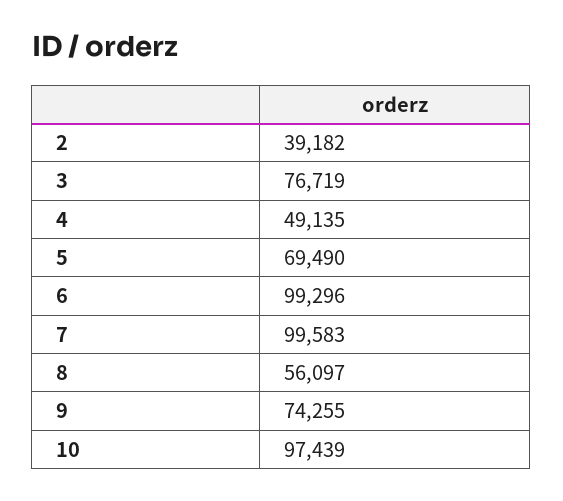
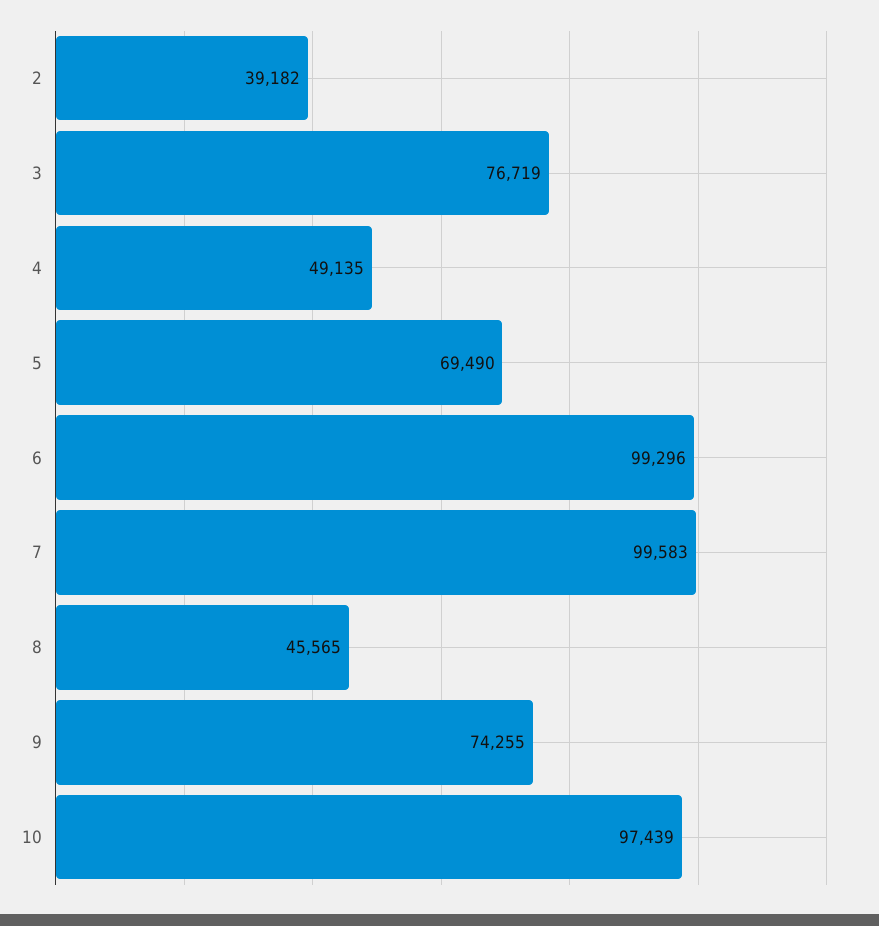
8: 56097 -> 45565

